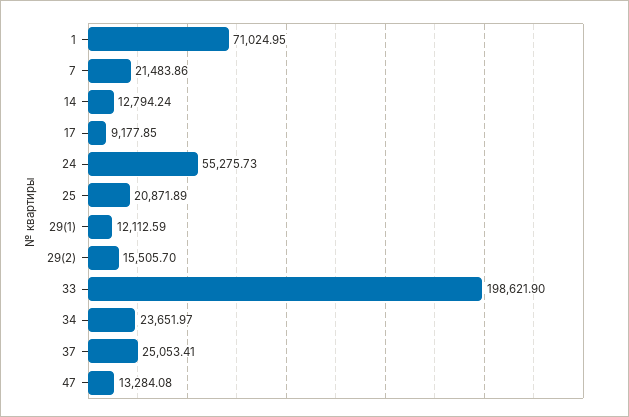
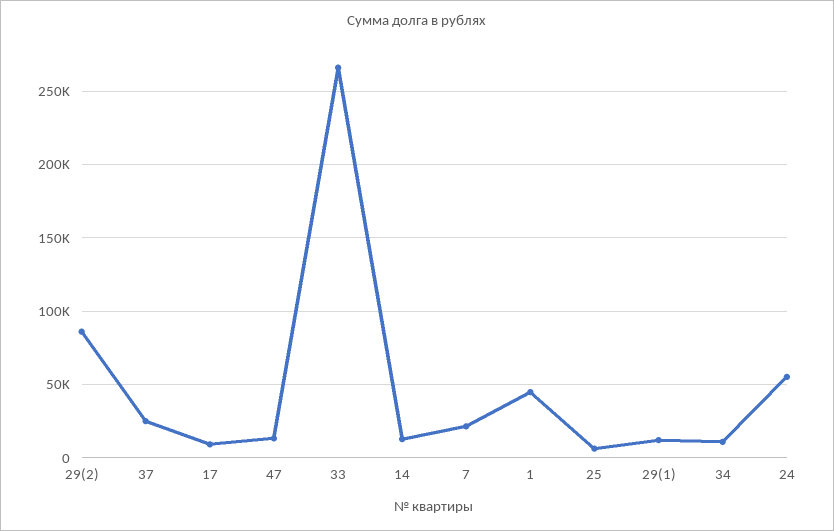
1: 71024.95 -> 45000
25: 20871.89 -> 5000
29(2): 15505.7 -> 85000
33: 198621.9 -> 265000
34: 23651.97 -> 10000

